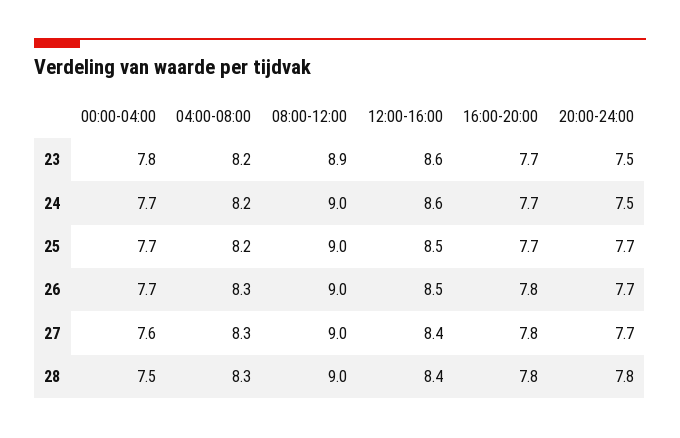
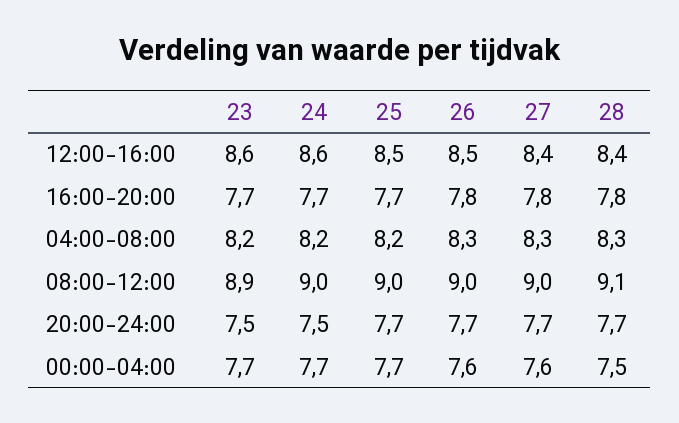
00:00-04:00, 23: 7.8 -> 7.7
00:00-04:00, 26: 7.7 -> 7.6
08:00-12:00, 28: 9 -> 9.1
20:00-24:00, 28: 7.8 -> 7.7

